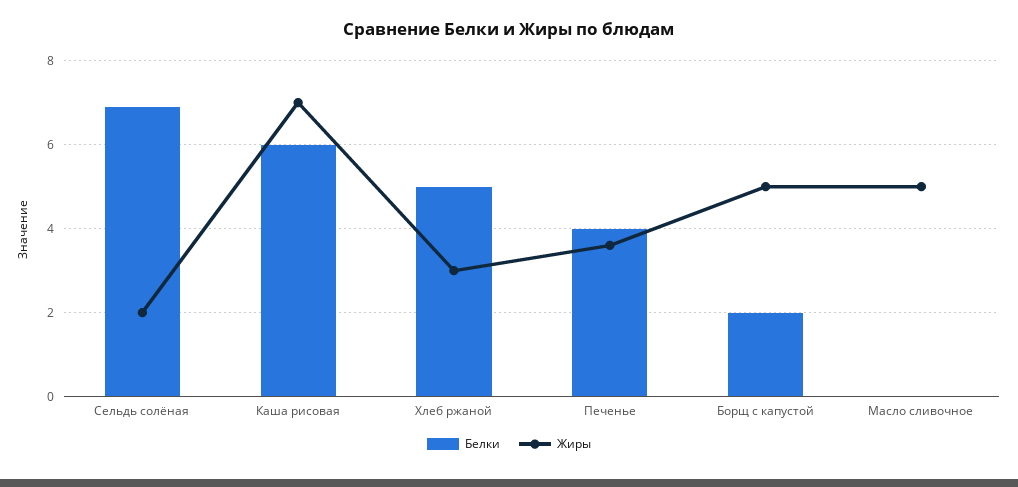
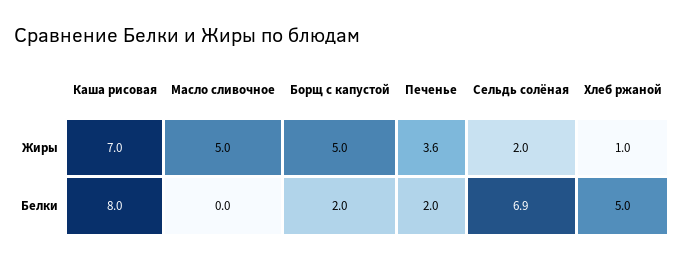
Белки, Каша рисовая: 6 -> 8
Жиры, Хлеб ржаной: 3 -> 1
Белки, Печенье: 4 -> 2

